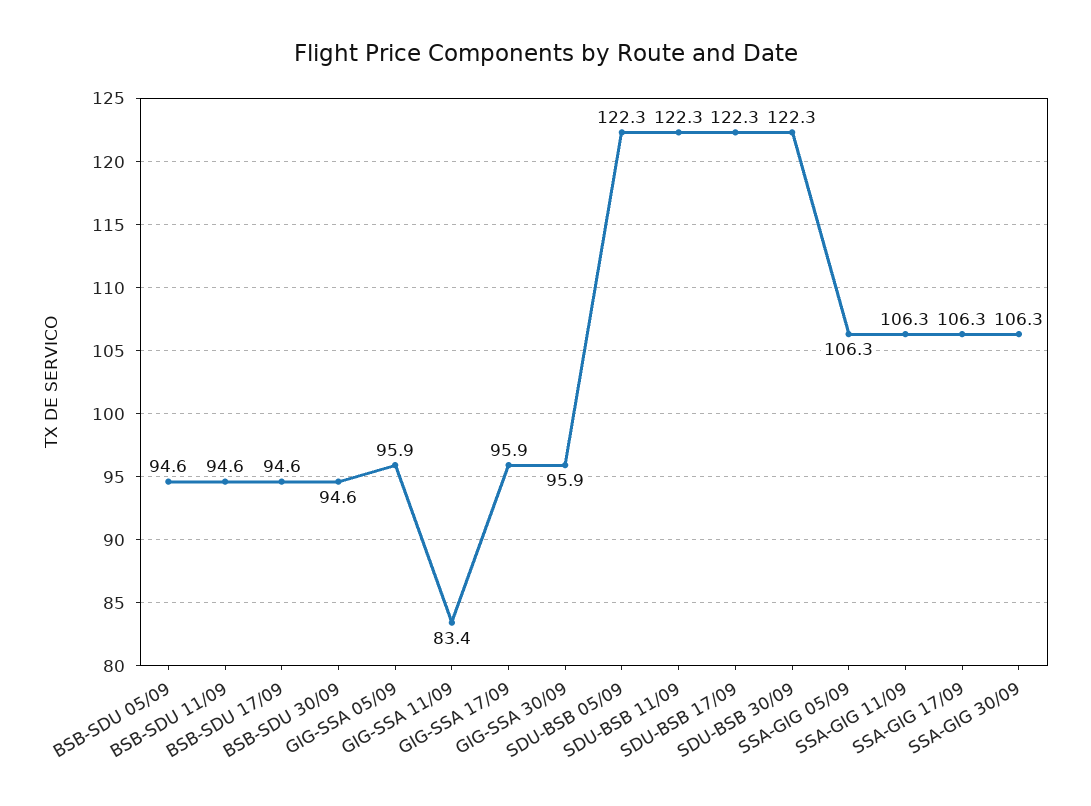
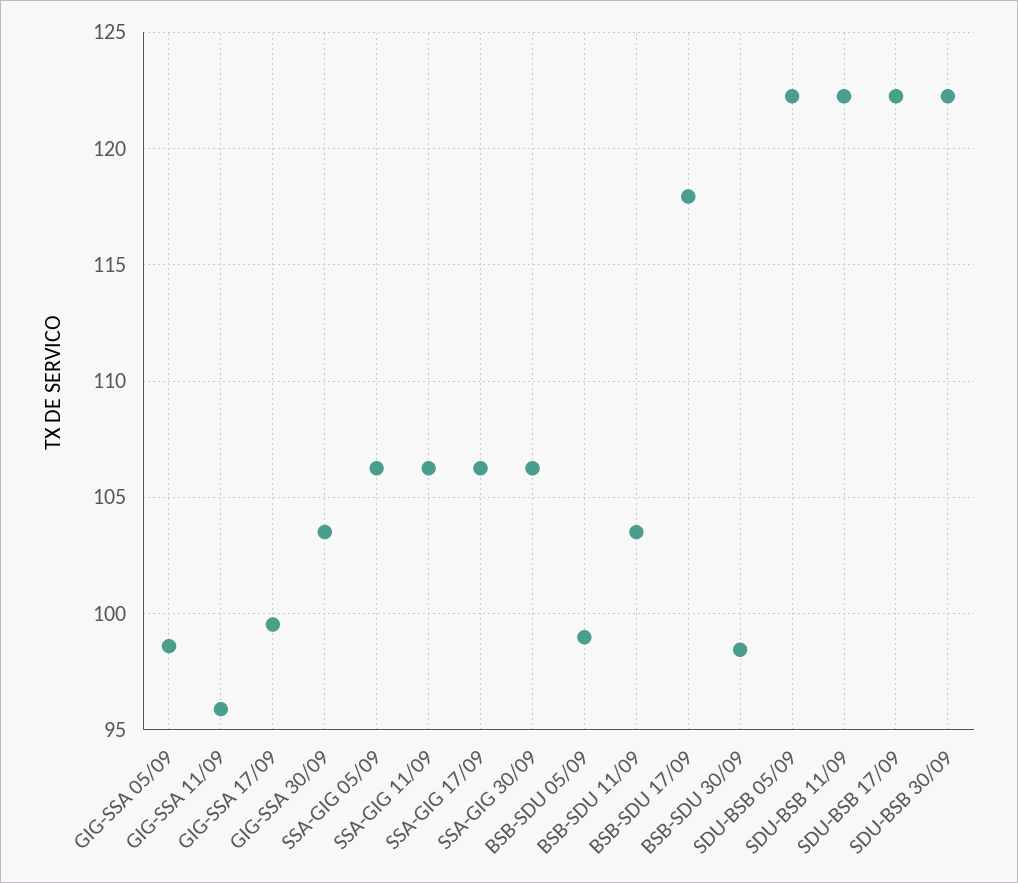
BSB-SDU 05/09: 94.6 -> 99
BSB-SDU 11/09: 94.6 -> 103.5
BSB-SDU 17/09: 94.6 -> 118
BSB-SDU 30/09: 94.6 -> 98.5
GIG-SSA 05/09: 95.9 -> 98.5
GIG-SSA 11/09: 83.4 -> 96
GIG-SSA 17/09: 95.9 -> 99.5
GIG-SSA 30/09: 95.9 -> 103.5

